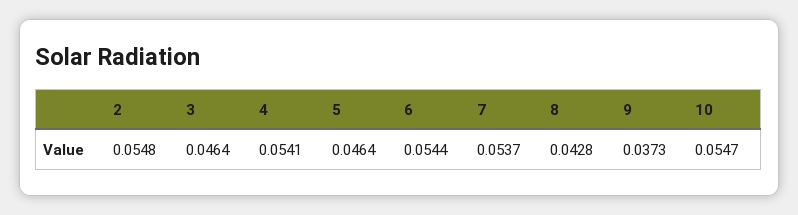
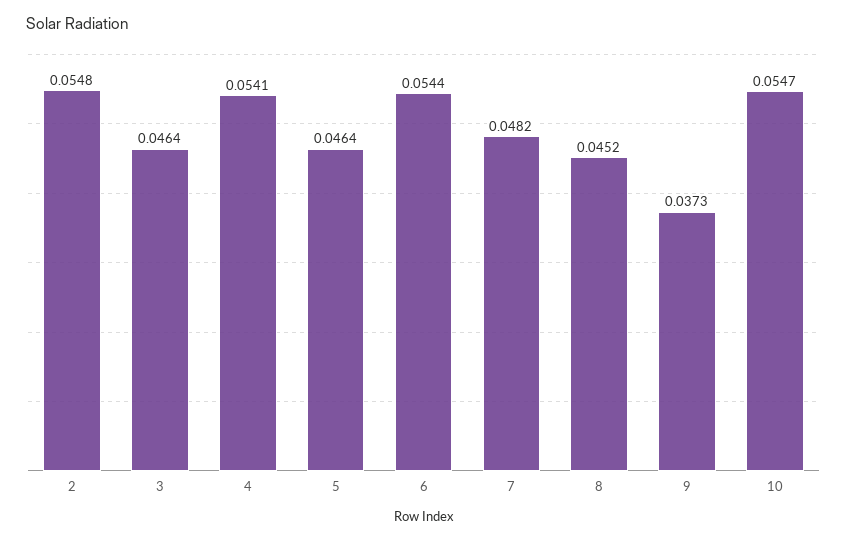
7: 0.0537 -> 0.0482
8: 0.0428 -> 0.0452

